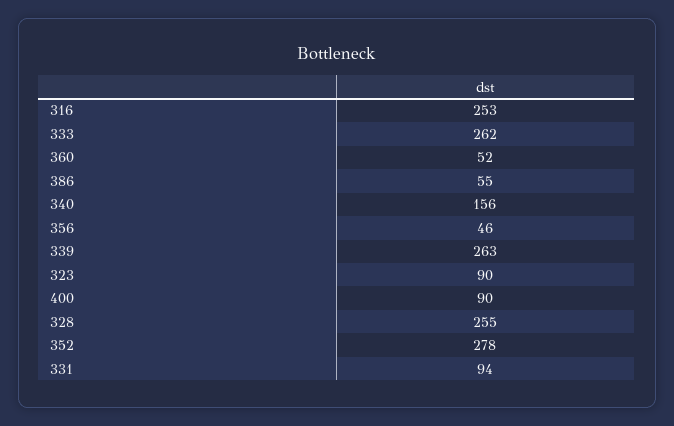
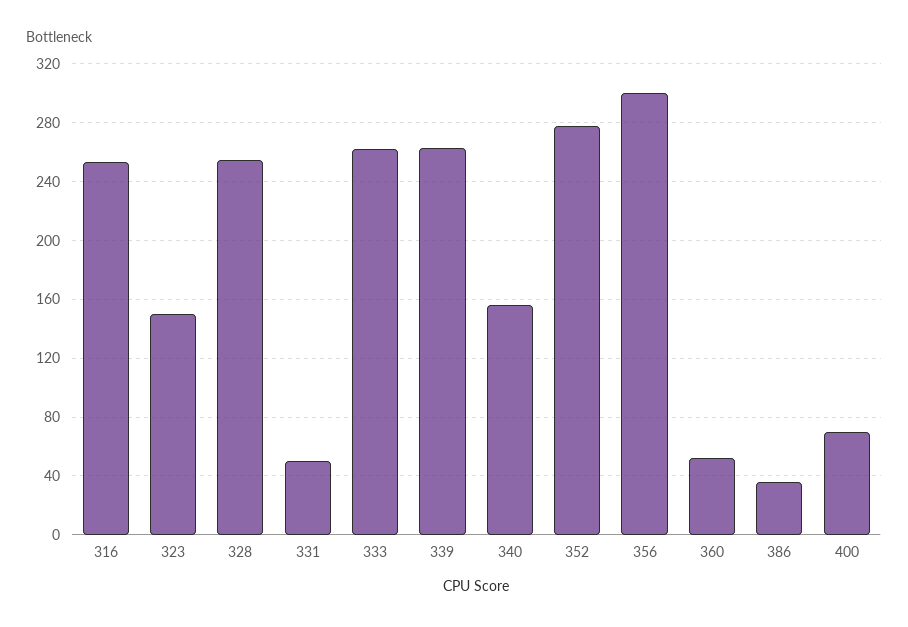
386: 55 -> 35
356: 46 -> 300
323: 90 -> 150
400: 90 -> 70
331: 94 -> 50

